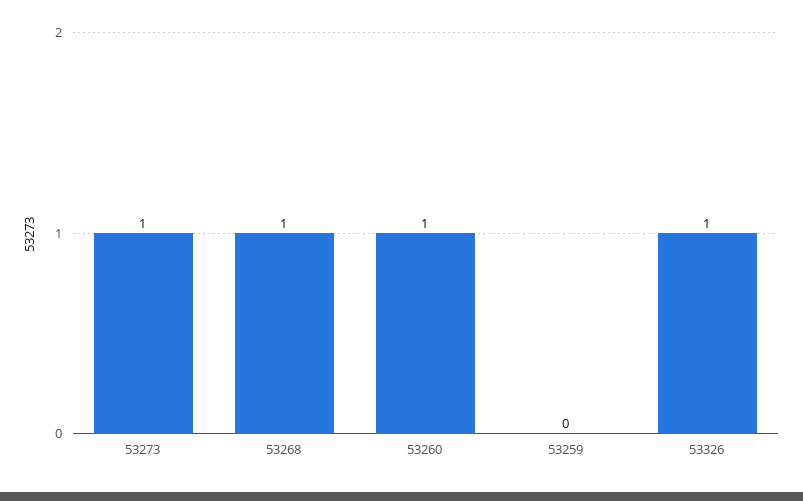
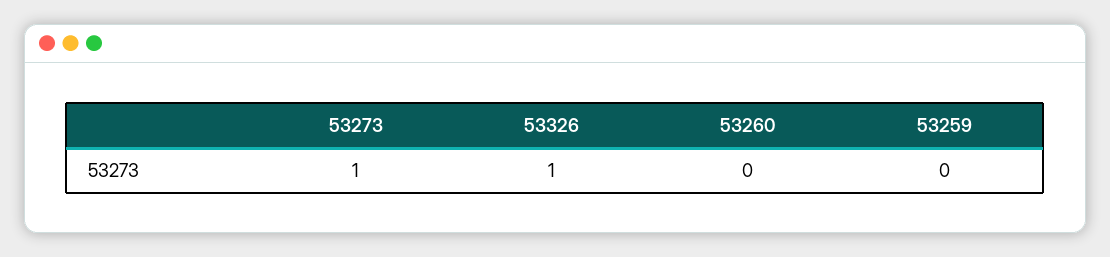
53268: 1 -> none
53260: 1 -> 0

